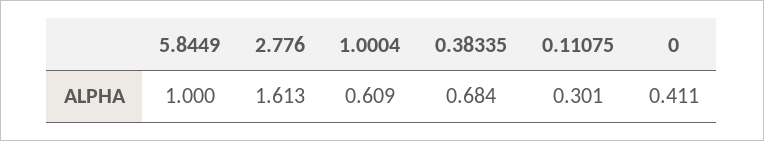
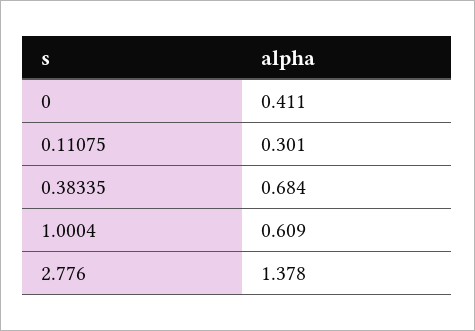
5.8449: 1 -> none
2.776: 1.613 -> 1.378

